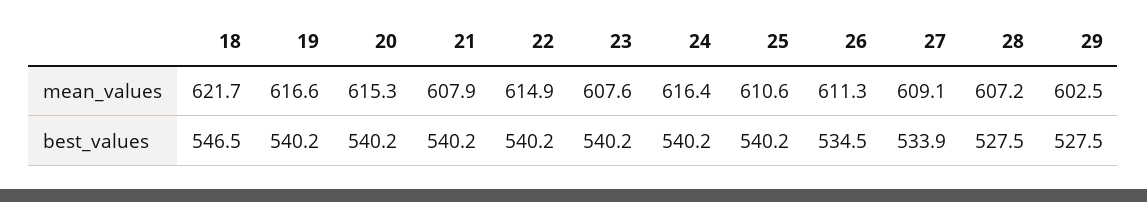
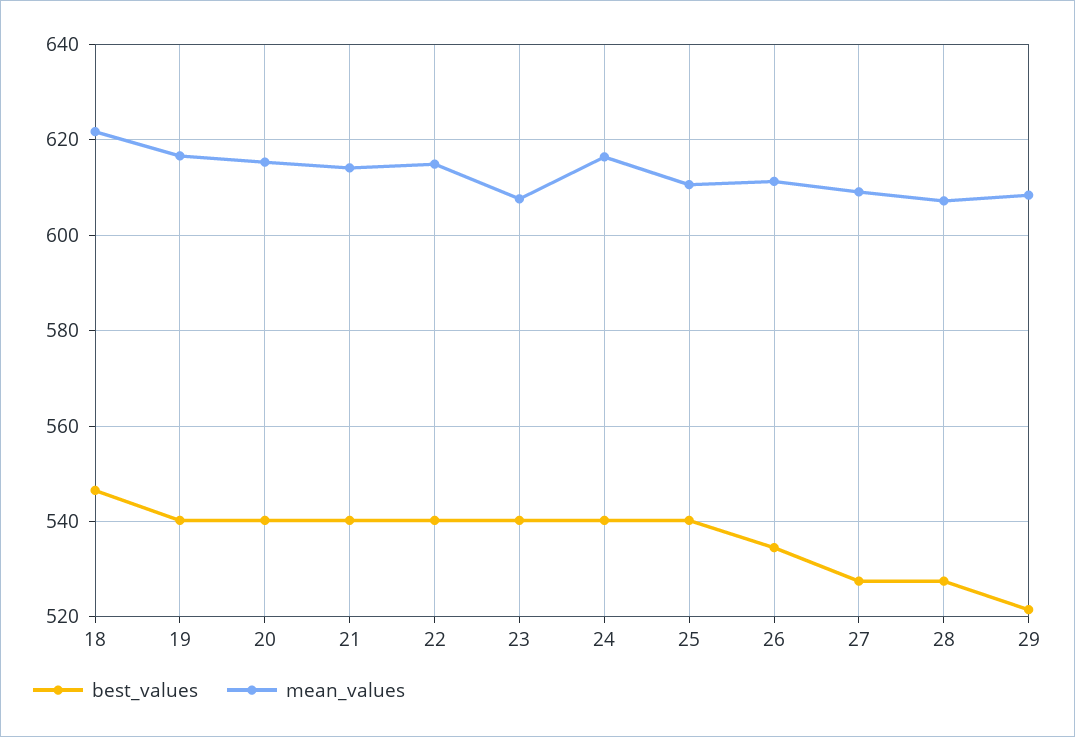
mean_values, 21: 607.9 -> 614
mean_values, 29: 602.5 -> 608
best_values, 27: 533.9 -> 528
best_values, 29: 527.5 -> 522

